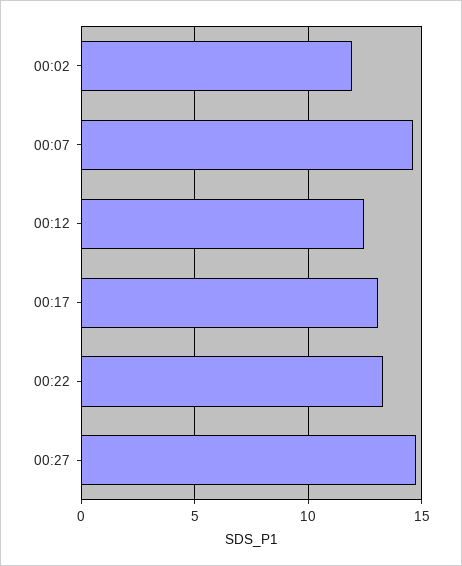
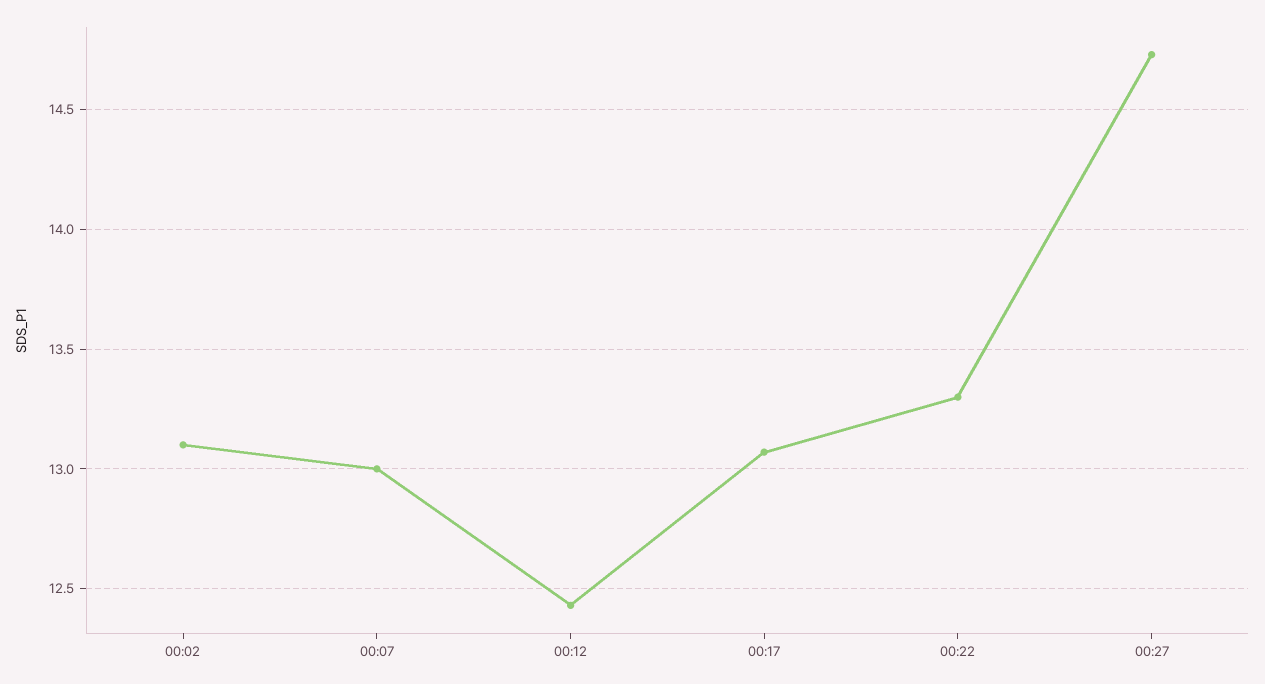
00:02: 12 -> 13.1
00:07: 14.5 -> 13

